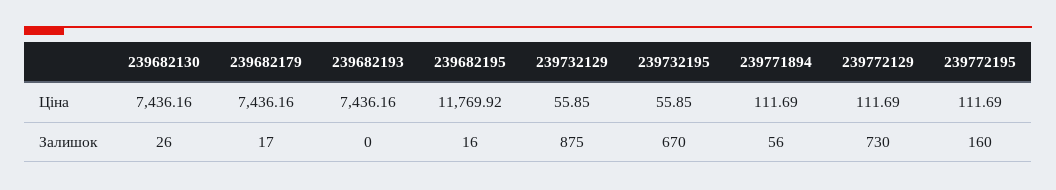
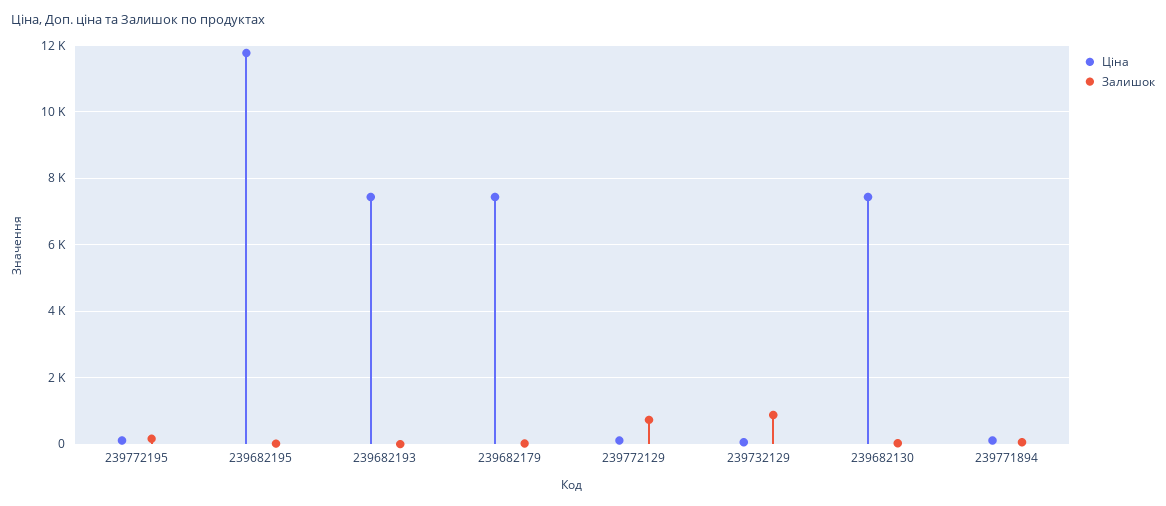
Ціна, 239732195: 55.85 -> none
Залишок, 239732195: 670 -> none

